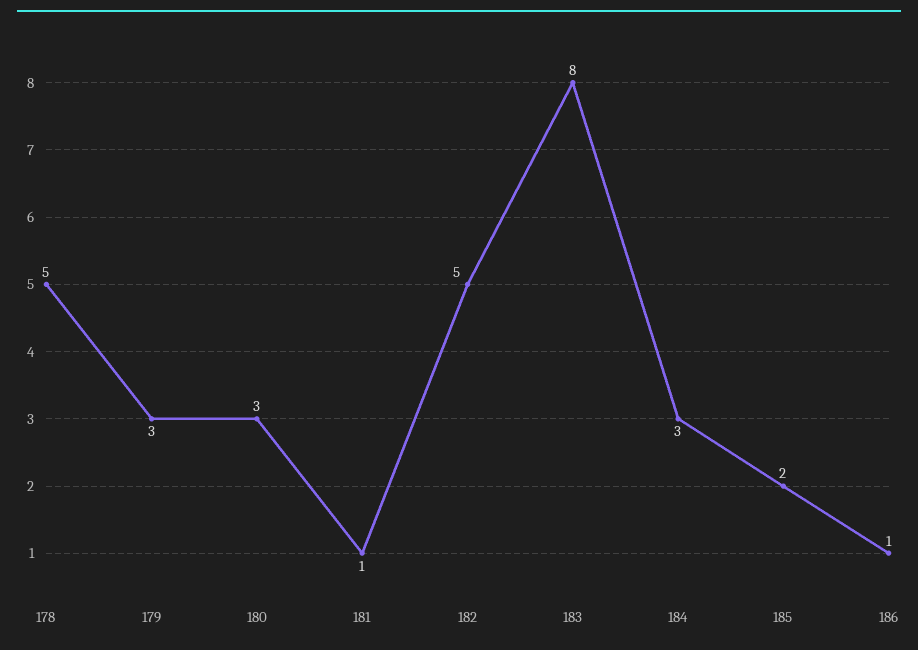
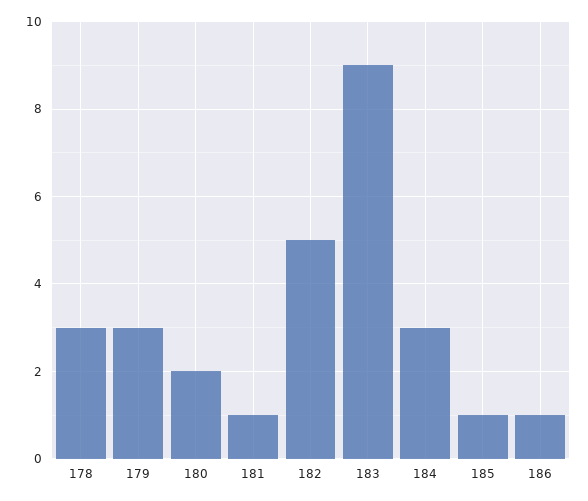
178: 5 -> 3
180: 3 -> 2
183: 8 -> 9
185: 2 -> 1

